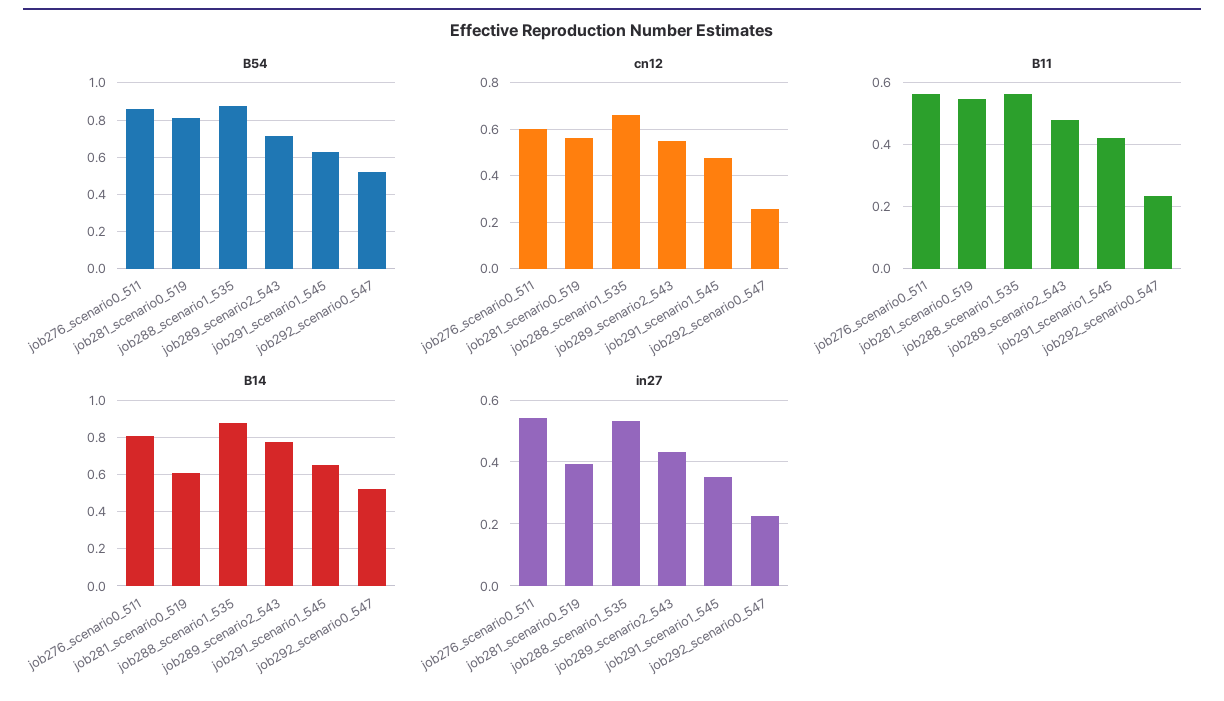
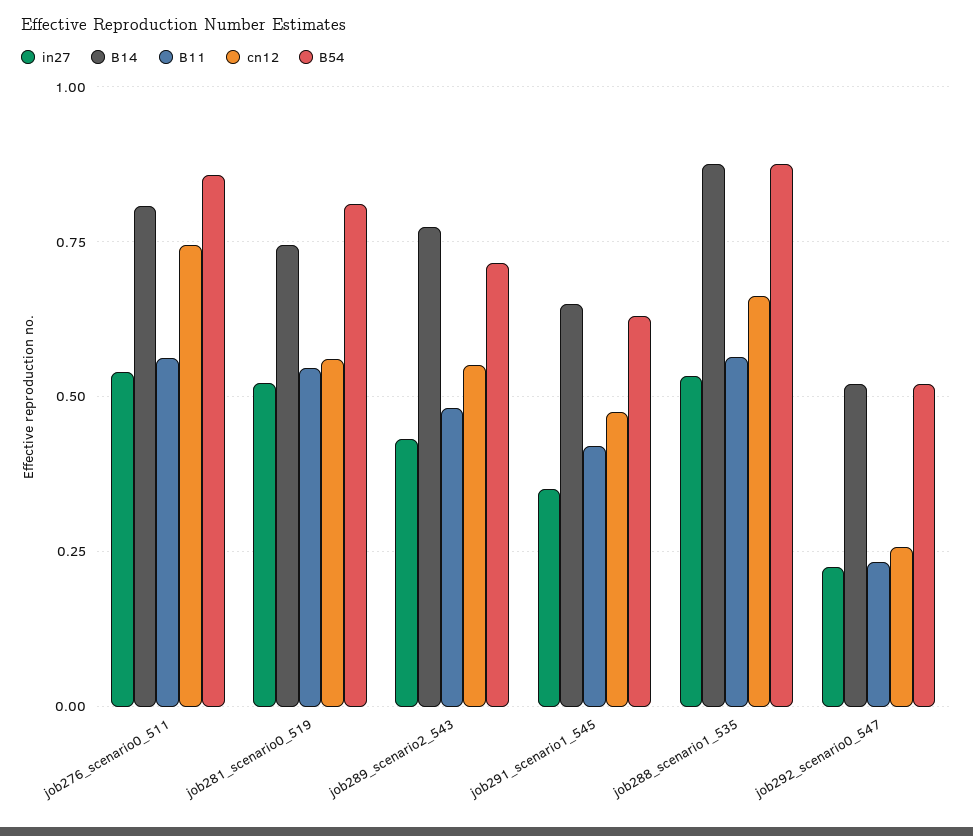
cn12, job276_scenario0_511: 0.6 -> 0.75
B14, job281_scenario0_519: 0.6 -> 0.75
in27, job281_scenario0_519: 0.4 -> 0.525

